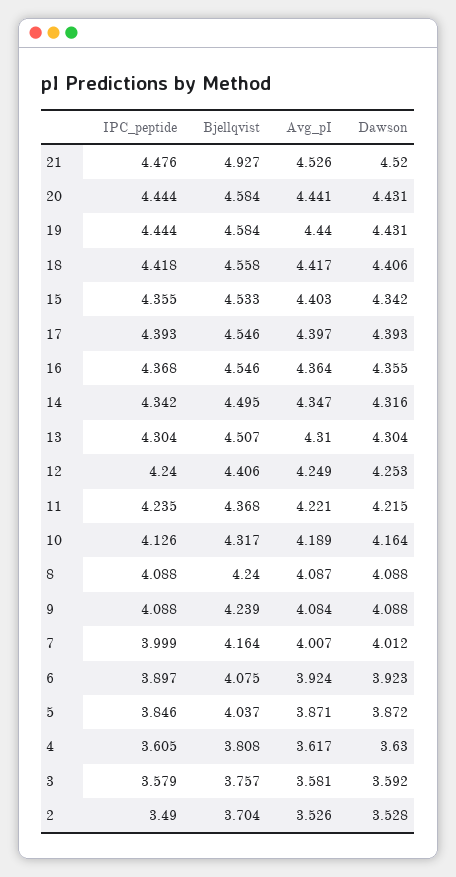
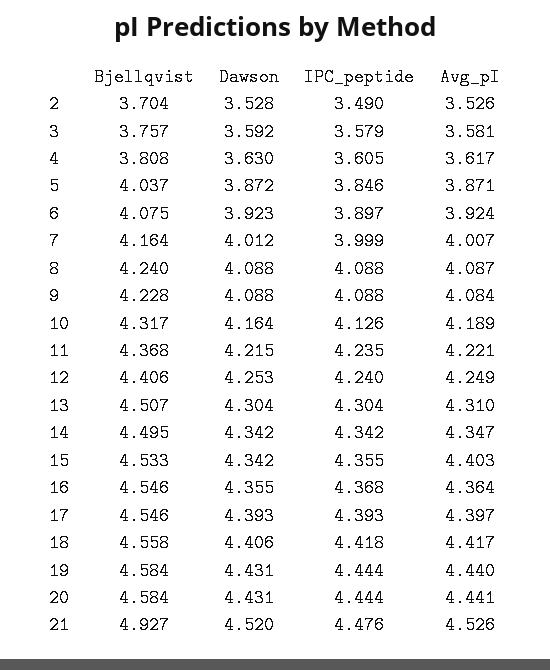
Dawson, 14: 4.316 -> 4.342
Bjellqvist, 9: 4.239 -> 4.228

